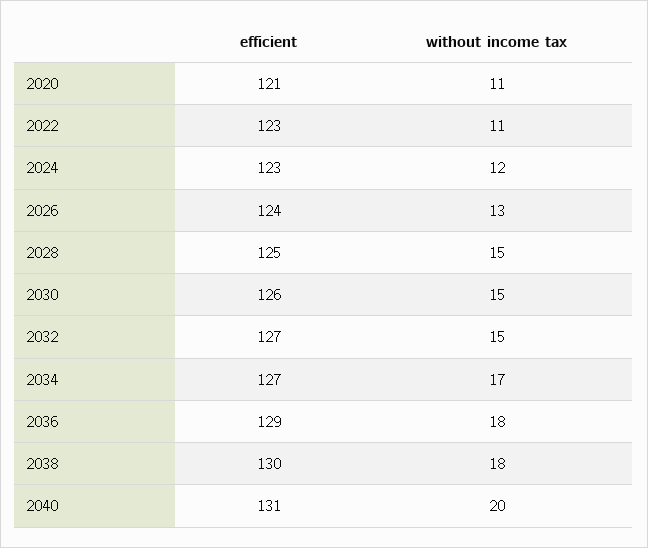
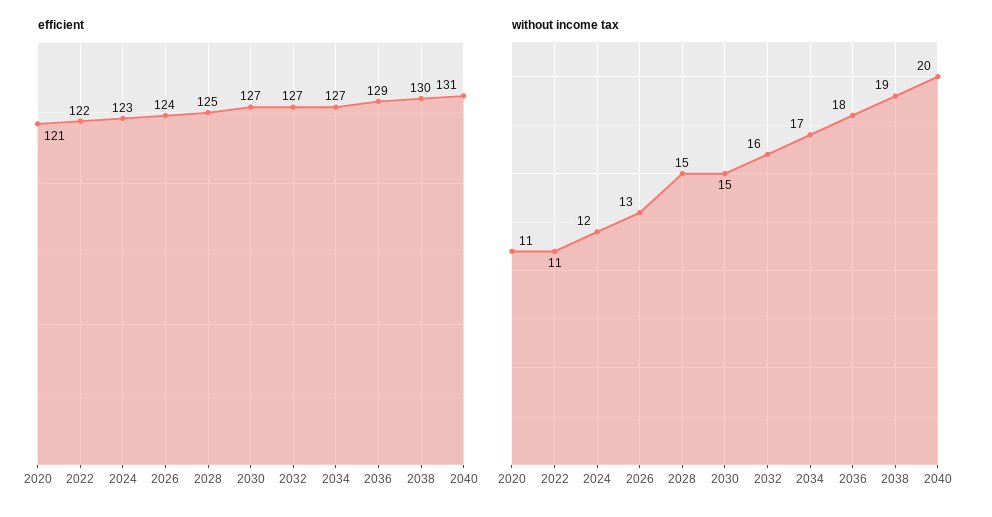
efficient, 2022: 123 -> 122
efficient, 2030: 126 -> 127
without income tax, 2032: 15 -> 16
without income tax, 2038: 18 -> 19

